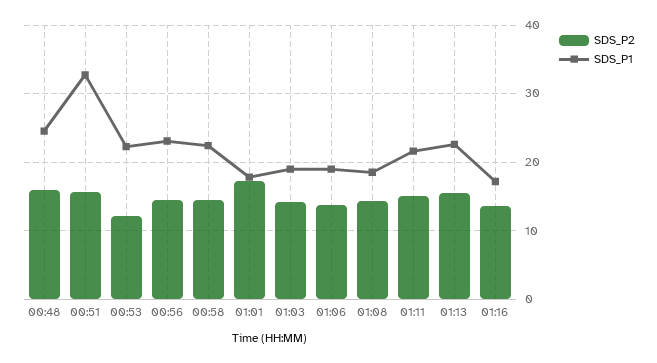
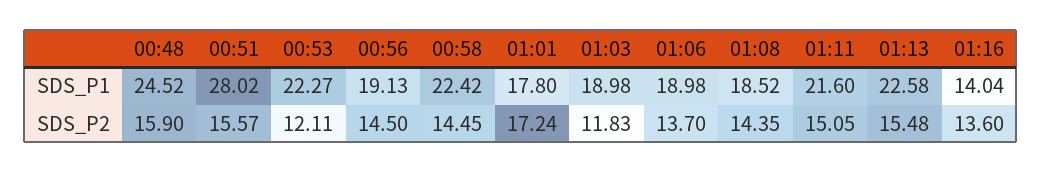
SDS_P1, 00:51: 33 -> 28.02
SDS_P1, 00:56: 23 -> 19.13
SDS_P2, 01:03: 14 -> 11.83
SDS_P1, 01:16: 17 -> 14.04

